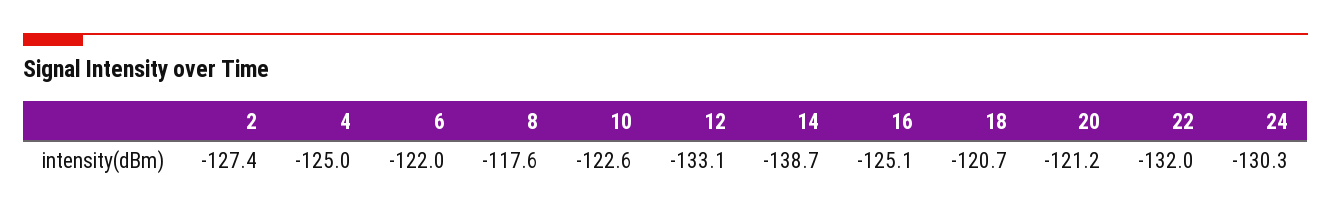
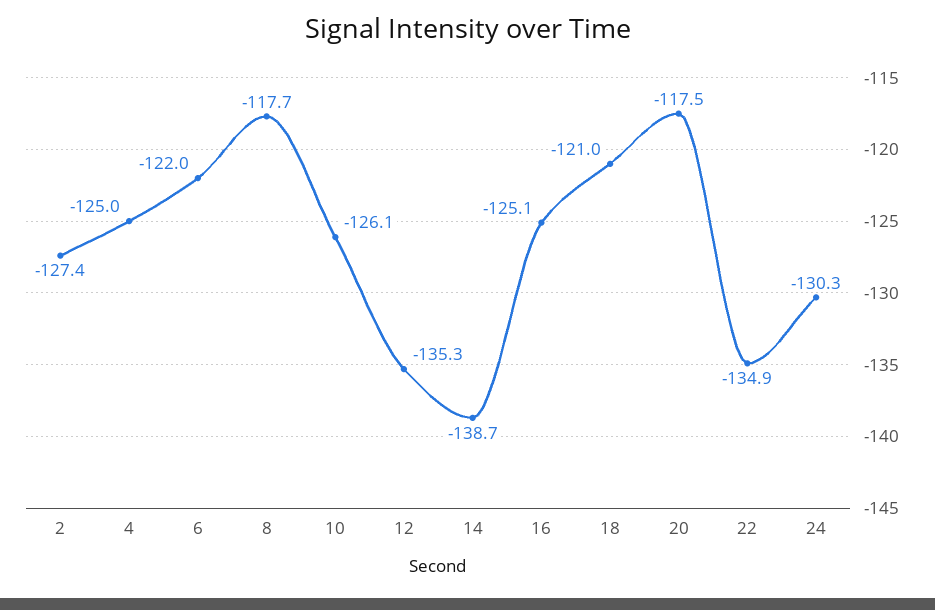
8: -117.6 -> -117.7
10: -122.6 -> -126.1
12: -133.1 -> -135.3
18: -120.7 -> -121
20: -121.2 -> -117.5
22: -132 -> -134.9

